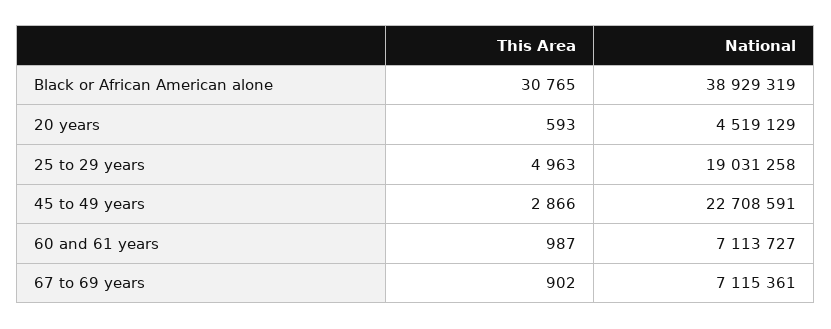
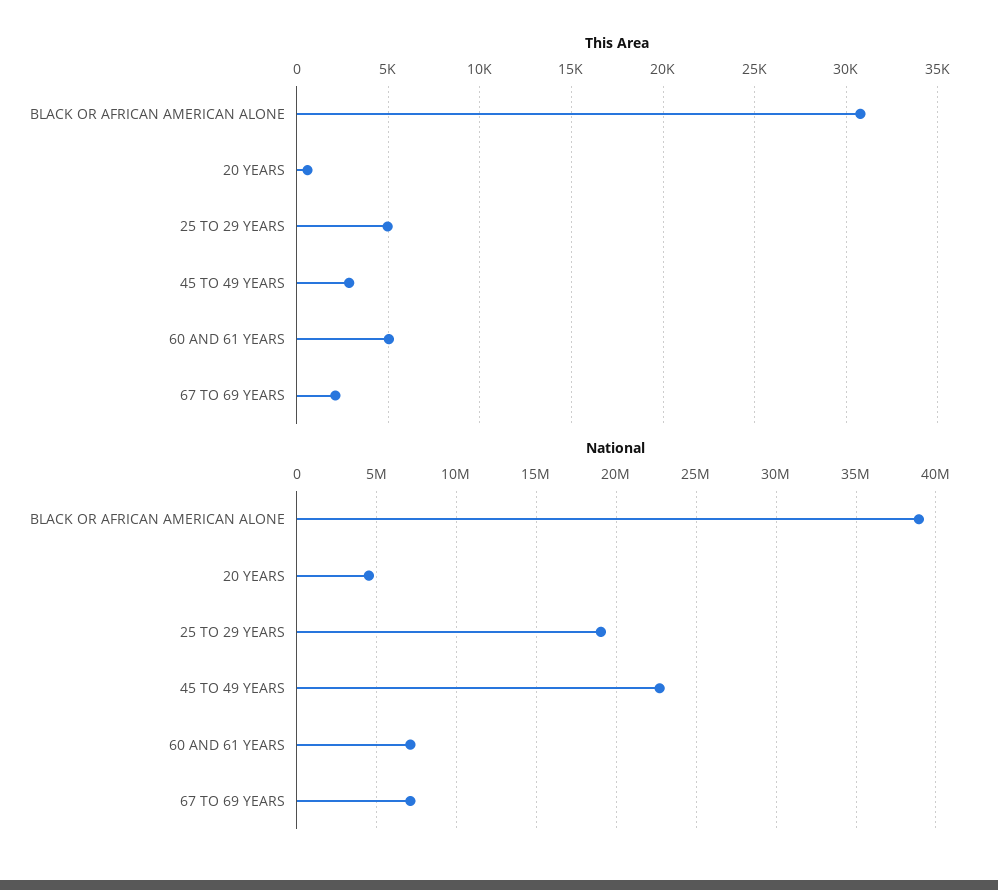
This Area, 60 and 61 years: 987 -> 5000
This Area, 67 to 69 years: 902 -> 2000

